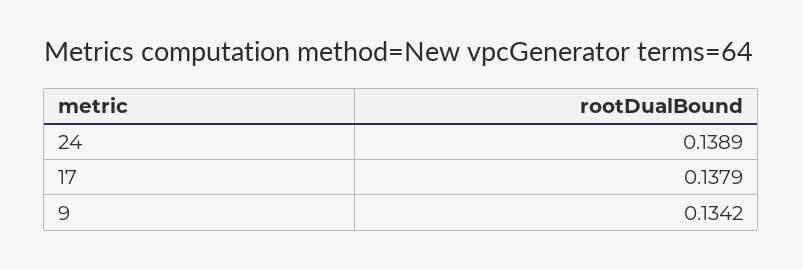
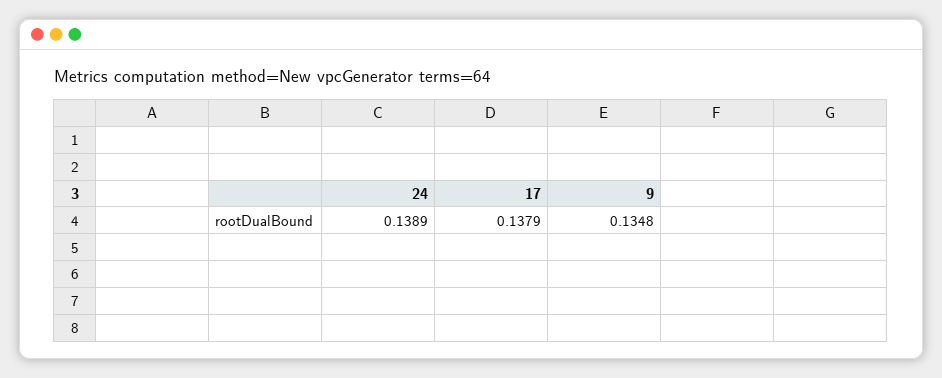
9: 0.1342 -> 0.1348

